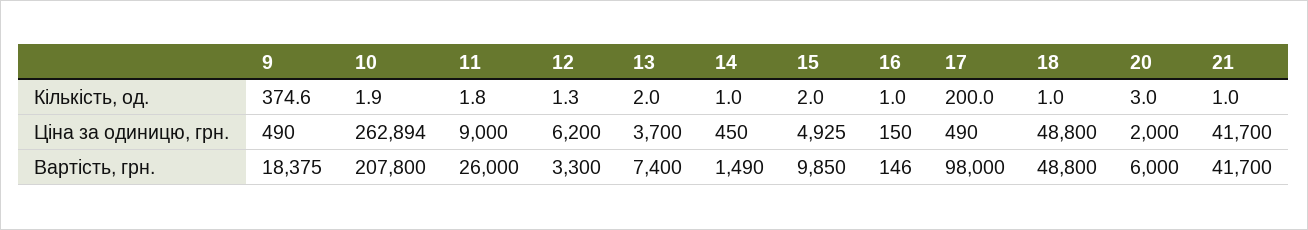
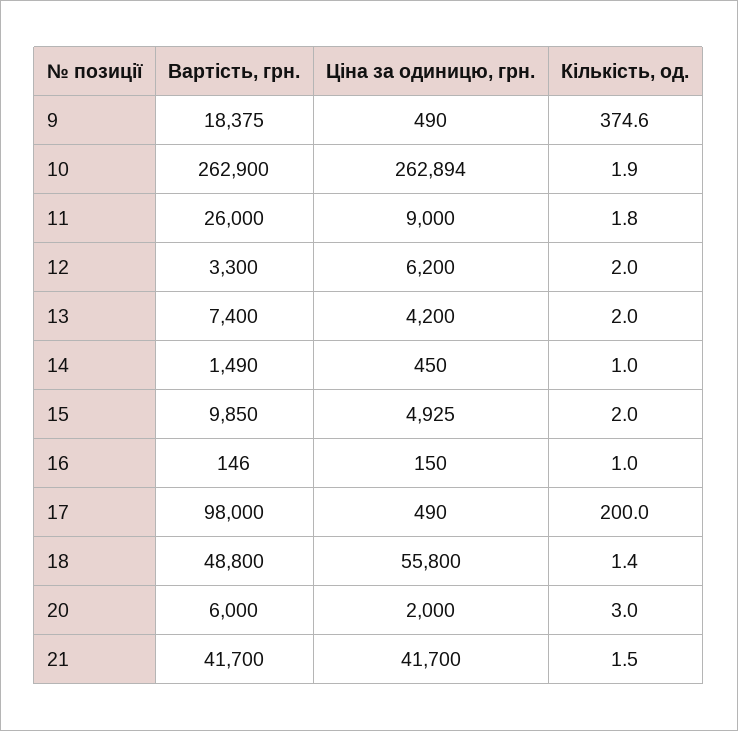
12, Кількість, од.: 1.3 -> 2
18, Кількість, од.: 1 -> 1.4
21, Кількість, од.: 1 -> 1.5
13, Ціна за одиницю, грн.: 3700 -> 4200
18, Ціна за одиницю, грн.: 48800 -> 55800
10, Вартість, грн.: 207800 -> 262900

